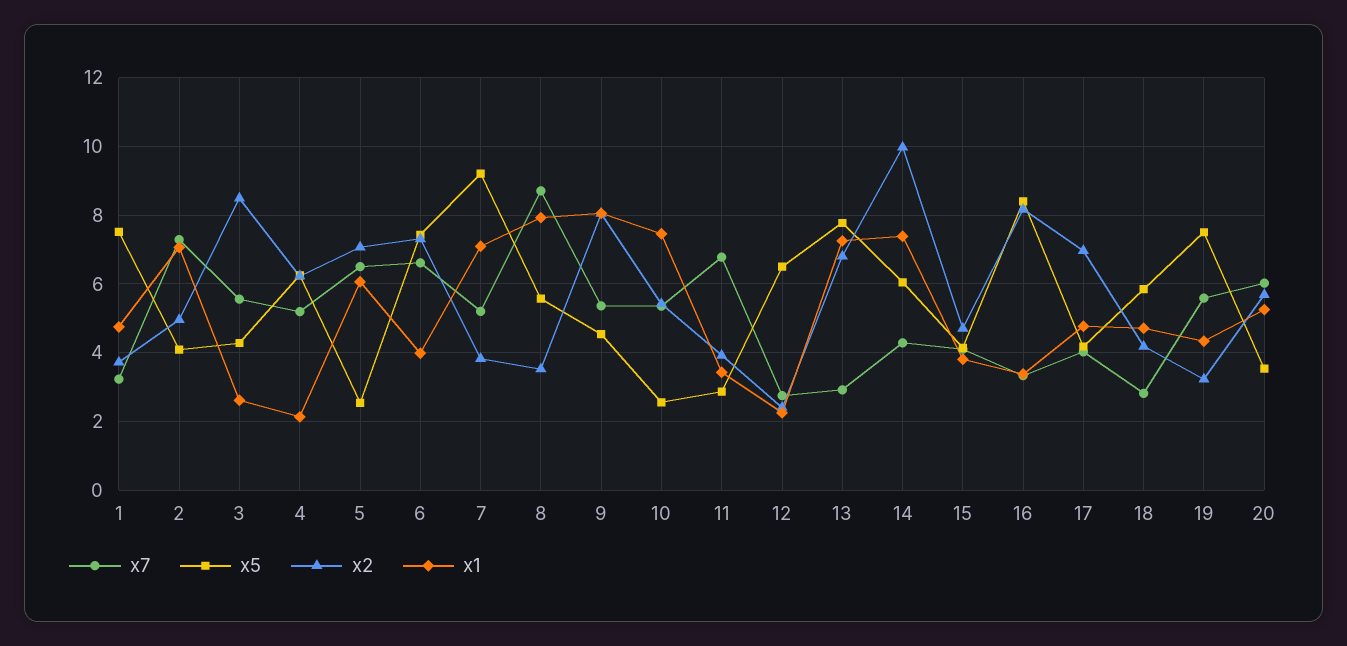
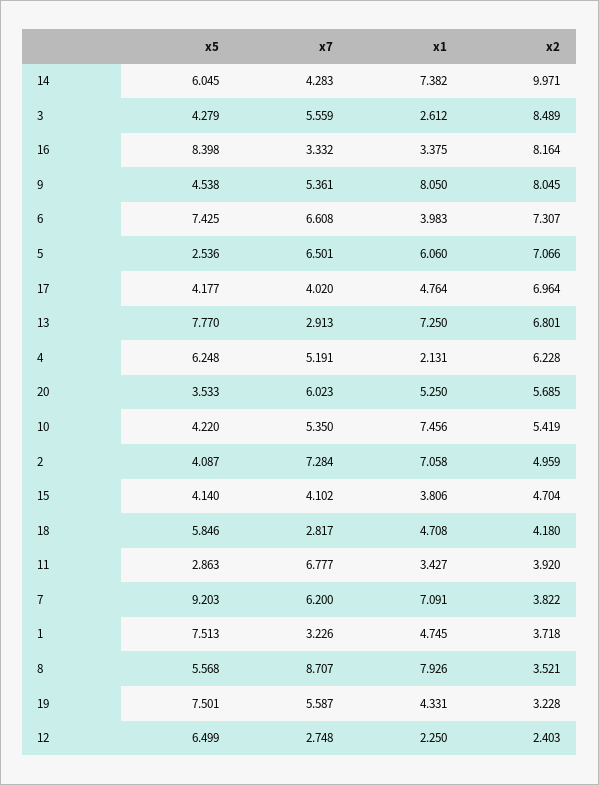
x7, 7: 5.2 -> 6.2
x5, 10: 2.6 -> 4.22

